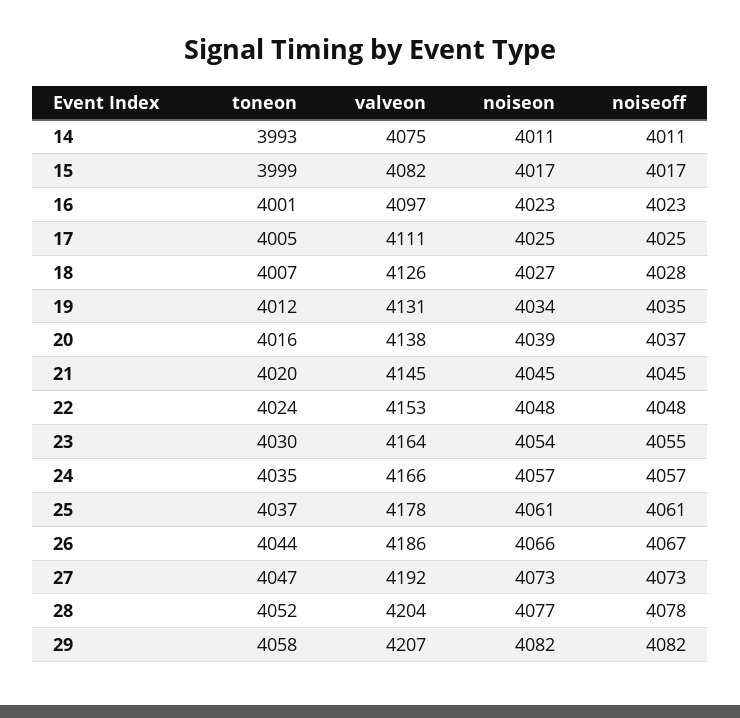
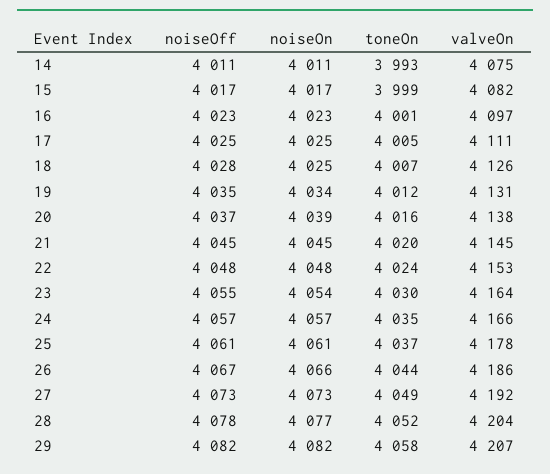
noiseon, 18: 4027 -> 4025
toneon, 27: 4047 -> 4049

